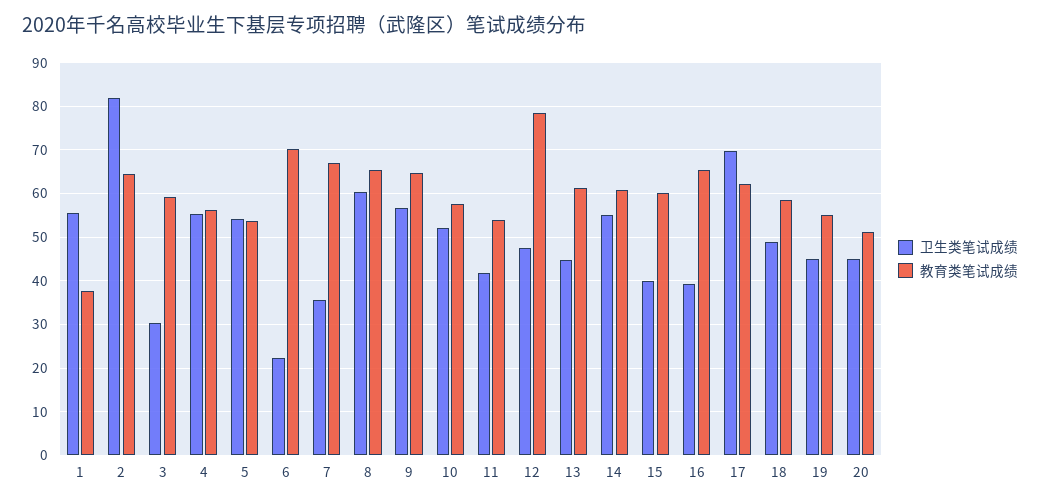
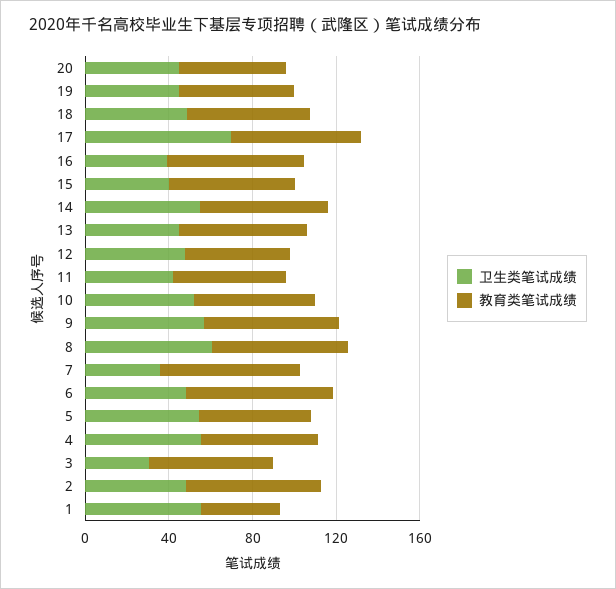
卫生类笔试成绩, 2: 82 -> 50
卫生类笔试成绩, 6: 22 -> 50
教育类笔试成绩, 12: 78 -> 50

